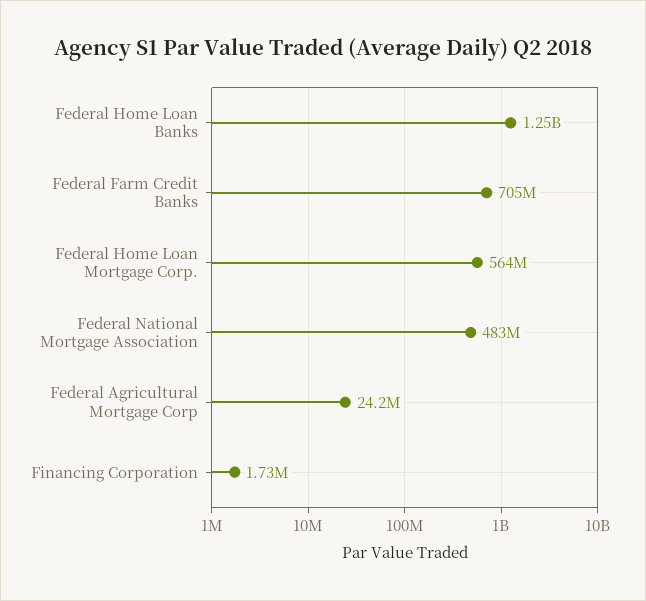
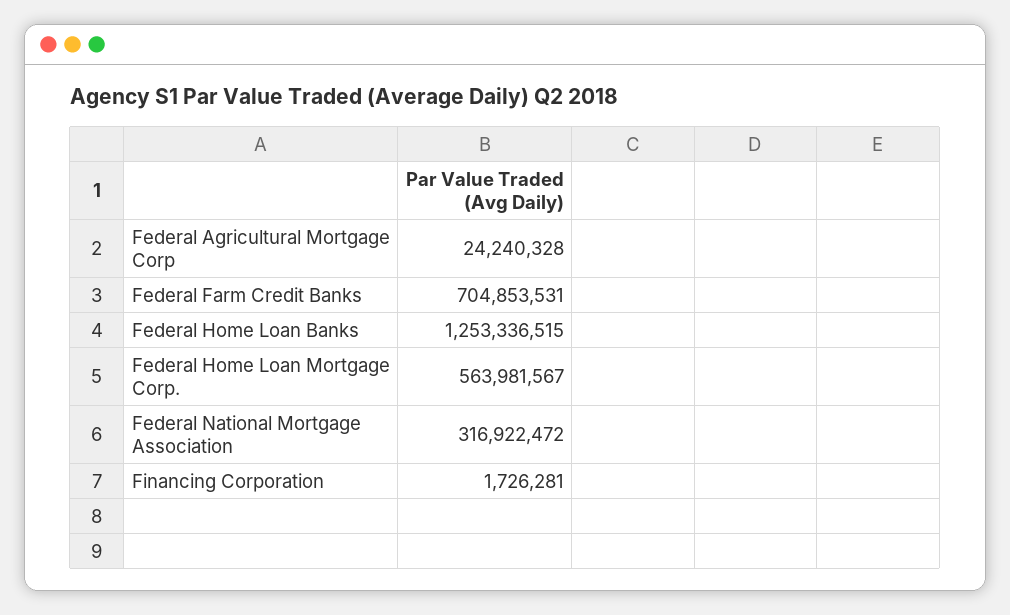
Federal National Mortgage Association: 483000000 -> 316922472

